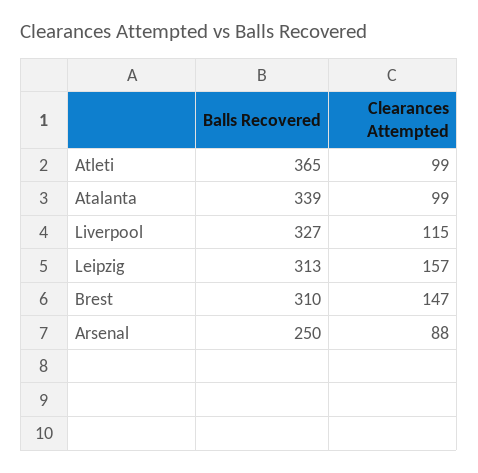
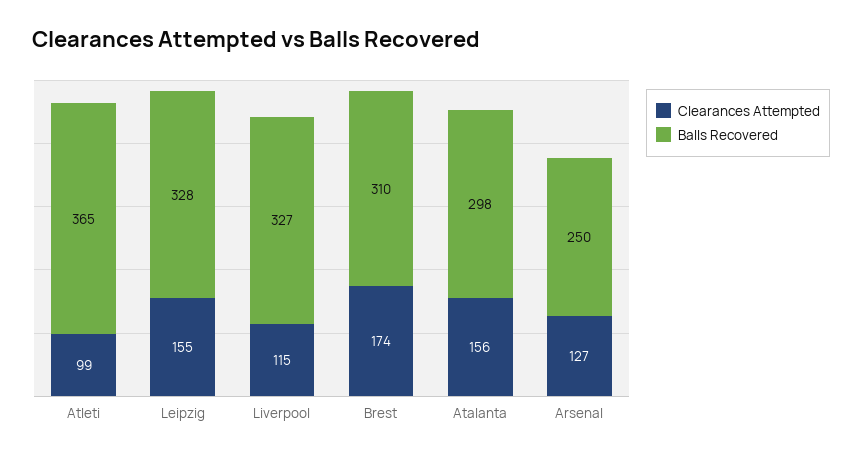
Balls Recovered, Atalanta: 339 -> 298
Clearances Attempted, Atalanta: 99 -> 156
Balls Recovered, Leipzig: 313 -> 328
Clearances Attempted, Leipzig: 157 -> 155
Clearances Attempted, Brest: 147 -> 174
Clearances Attempted, Arsenal: 88 -> 127

